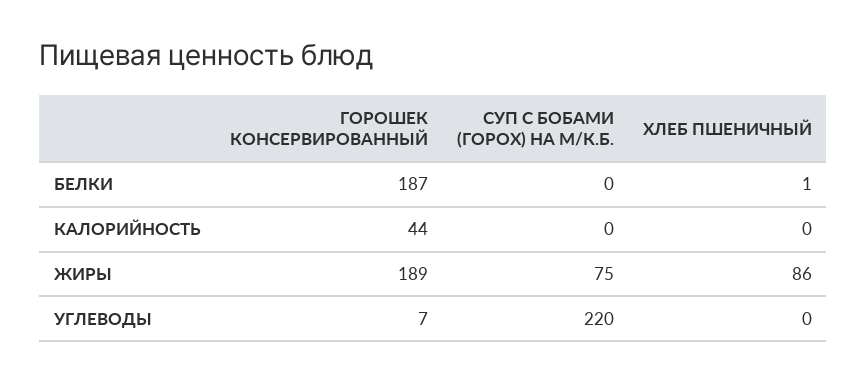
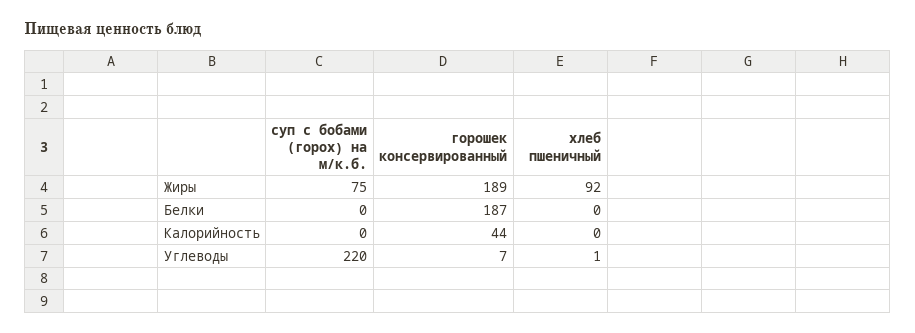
ХЛЕБ ПШЕНИЧНЫЙ, БЕЛКИ: 1 -> 0
ХЛЕБ ПШЕНИЧНЫЙ, ЖИРЫ: 86 -> 92
ХЛЕБ ПШЕНИЧНЫЙ, УГЛЕВОДЫ: 0 -> 1

